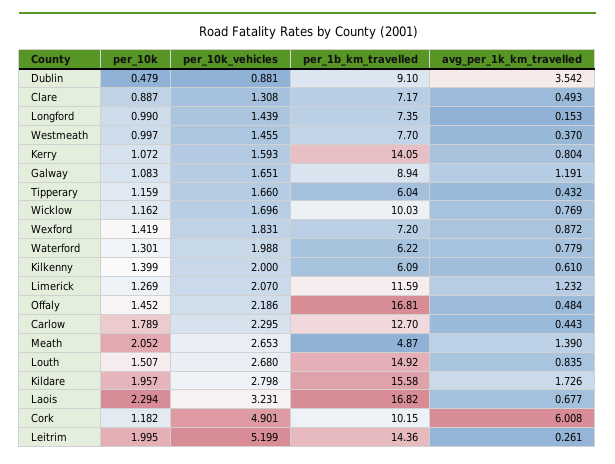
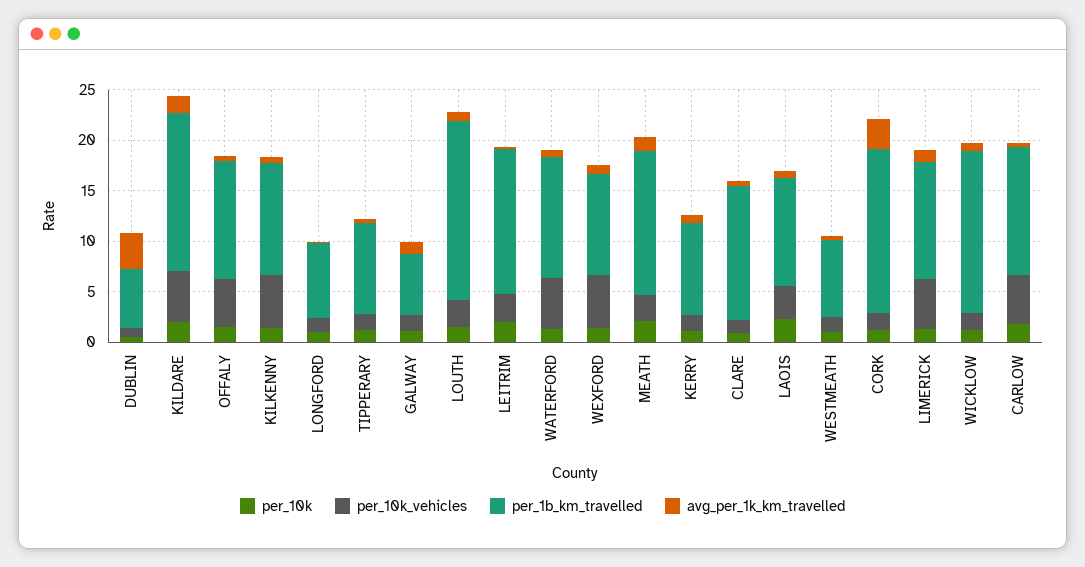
per_1b_km_travelled, Dublin: 9.1 -> 6
per_1b_km_travelled, Clare: 7.17 -> 13
per_1b_km_travelled, Kerry: 14.05 -> 9
per_1b_km_travelled, Galway: 8.94 -> 6
per_1b_km_travelled, Tipperary: 6.04 -> 9
per_1b_km_travelled, Wicklow: 10.03 -> 16
per_10k_vehicles, Wexford: 1.831 -> 5
per_1b_km_travelled, Wexford: 7.2 -> 10
per_10k_vehicles, Waterford: 1.988 -> 5
per_1b_km_travelled, Waterford: 6.22 -> 12
per_10k_vehicles, Kilkenny: 2 -> 5
per_1b_km_travelled, Kilkenny: 6.09 -> 11
per_10k_vehicles, Limerick: 2.07 -> 5
per_10k_vehicles, Offaly: 2.186 -> 5
per_1b_km_travelled, Offaly: 16.81 -> 12
per_10k_vehicles, Carlow: 2.295 -> 5
per_1b_km_travelled, Meath: 4.87 -> 14
per_1b_km_travelled, Louth: 14.92 -> 18
per_10k_vehicles, Kildare: 2.798 -> 5
per_1b_km_travelled, Laois: 16.82 -> 11
per_10k_vehicles, Cork: 4.901 -> 2
per_1b_km_travelled, Cork: 10.15 -> 16
avg_per_1k_km_travelled, Cork: 6.008 -> 3
per_10k_vehicles, Leitrim: 5.199 -> 3

